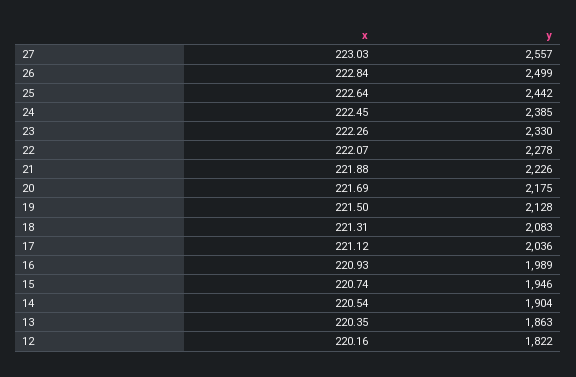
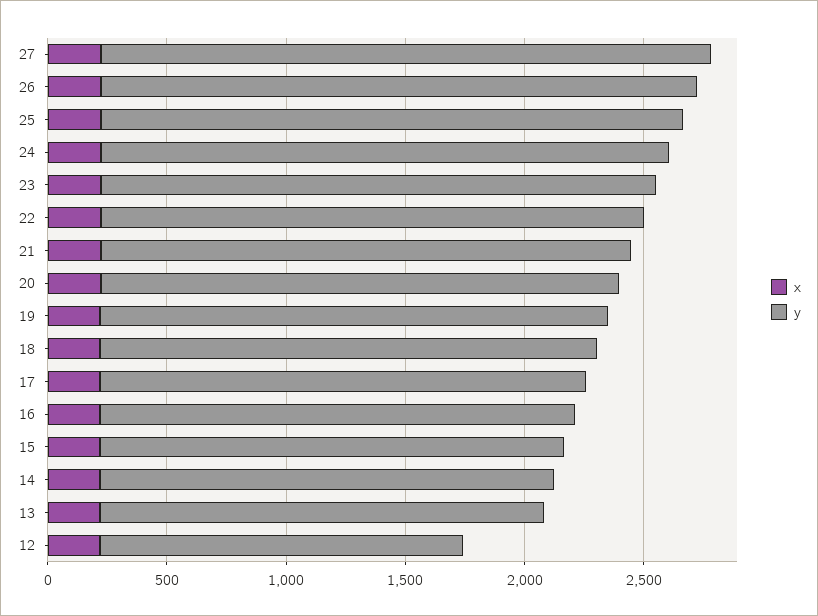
y, 12: 1822 -> 1500

